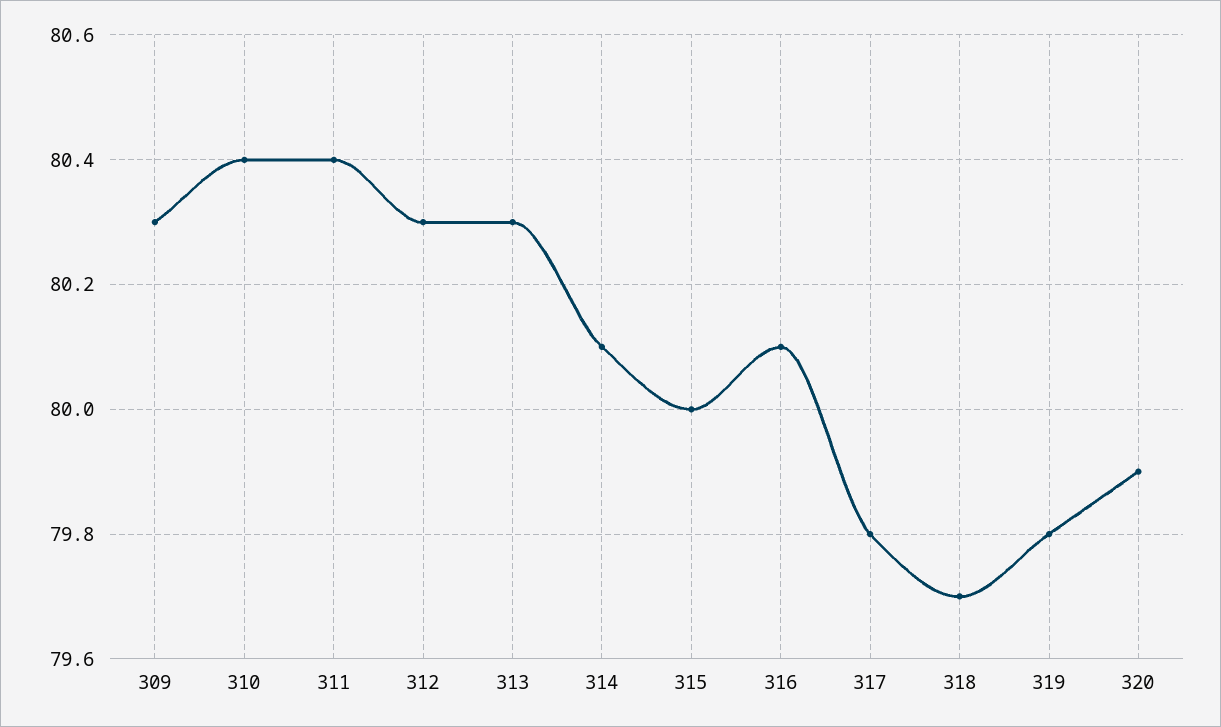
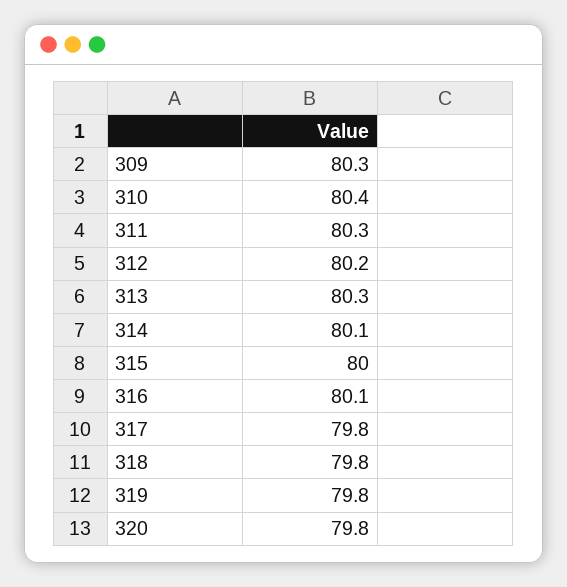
311: 80.4 -> 80.3
312: 80.3 -> 80.2
318: 79.7 -> 79.8
320: 79.9 -> 79.8

